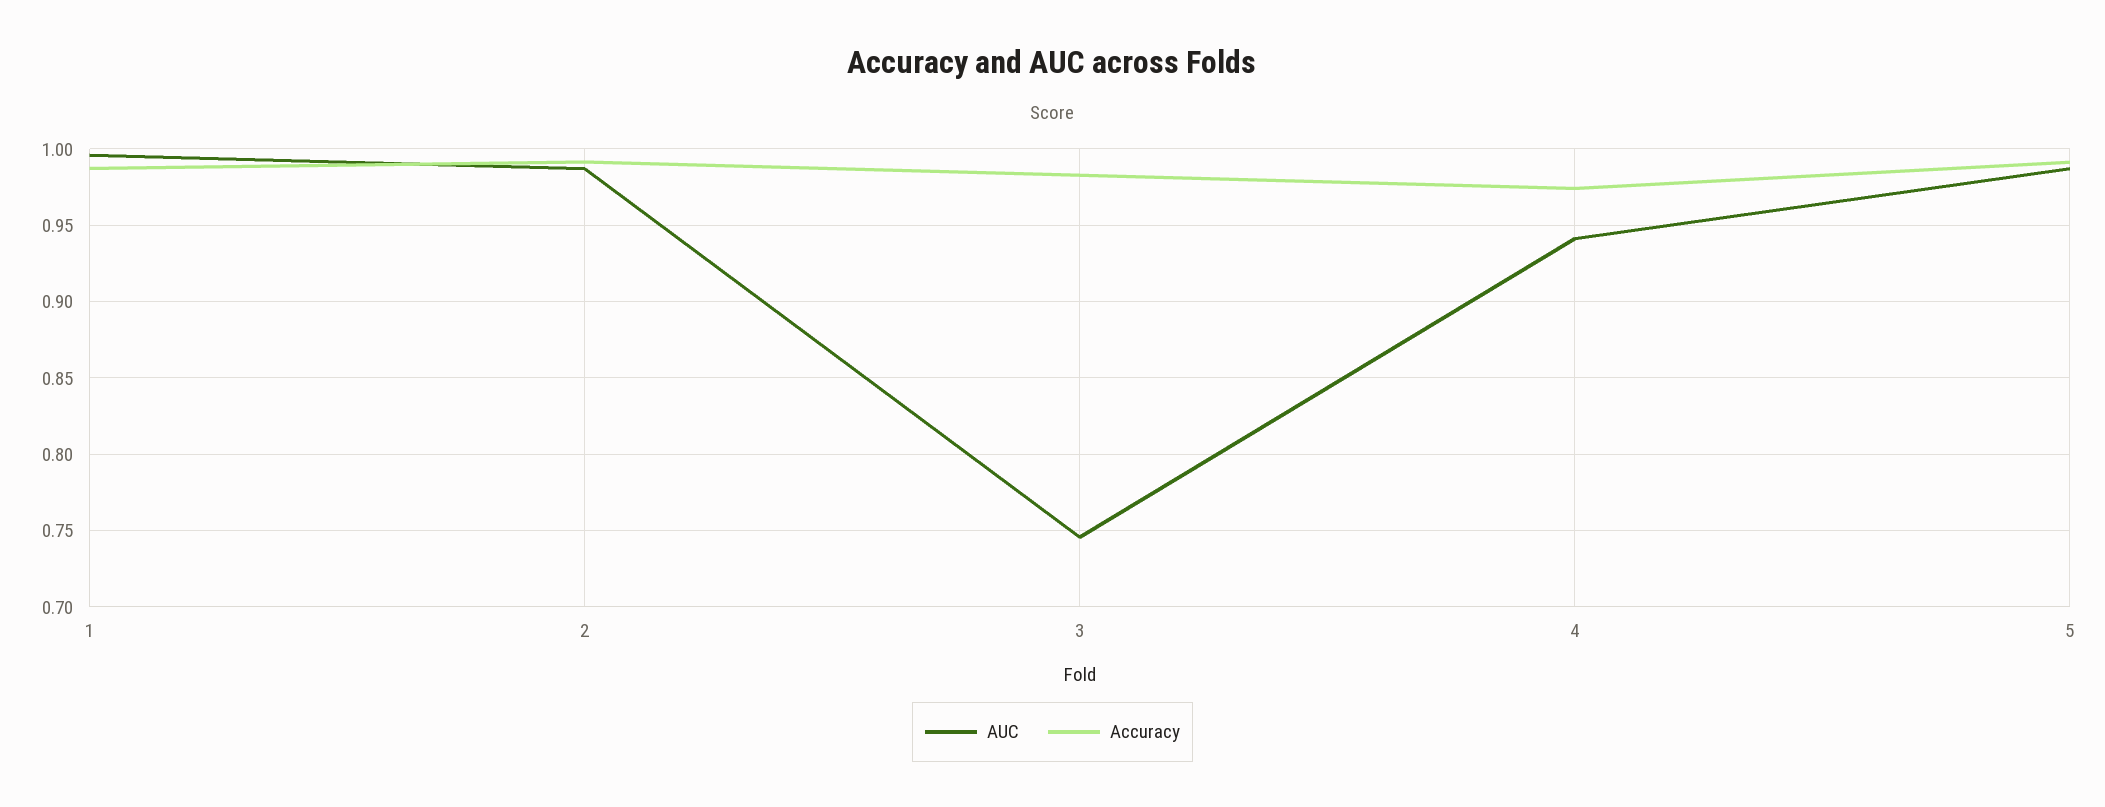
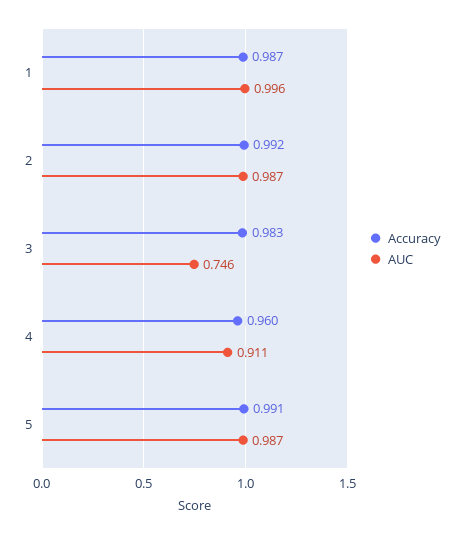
AUC, 4: 0.94 -> 0.911
Accuracy, 4: 0.975 -> 0.96

